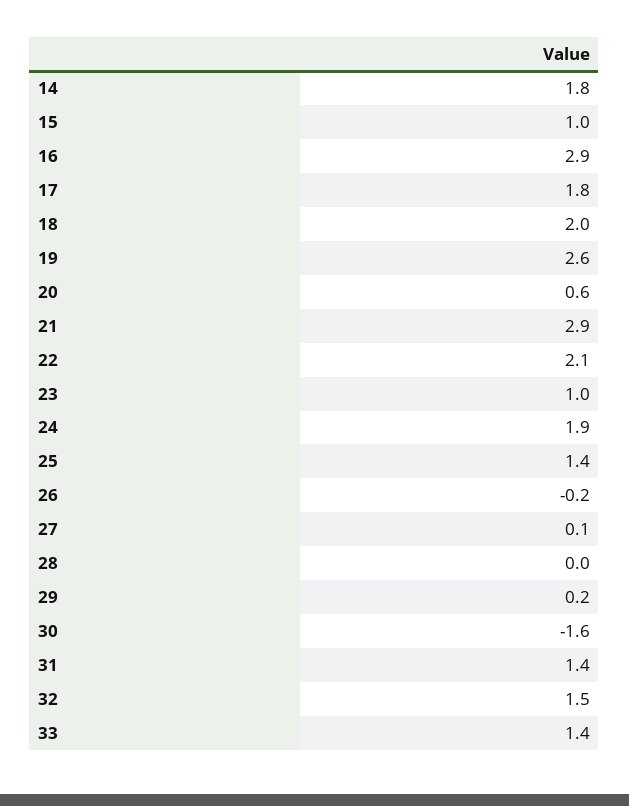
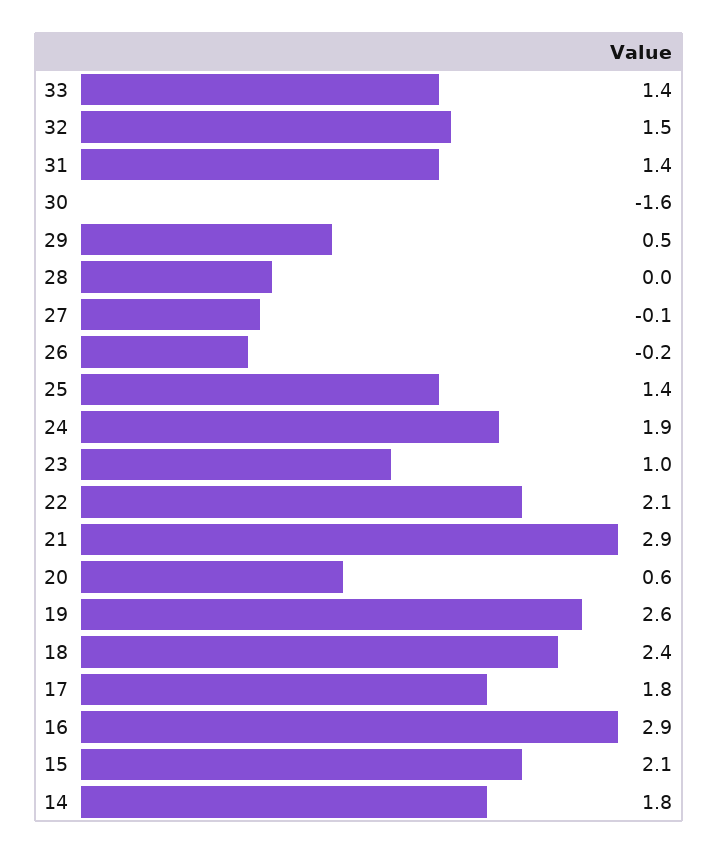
15: 1 -> 2.1
18: 2 -> 2.4
27: 0.1 -> -0.1
29: 0.2 -> 0.5

